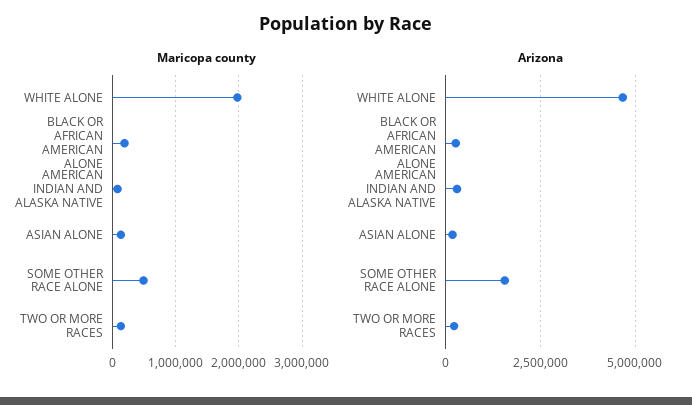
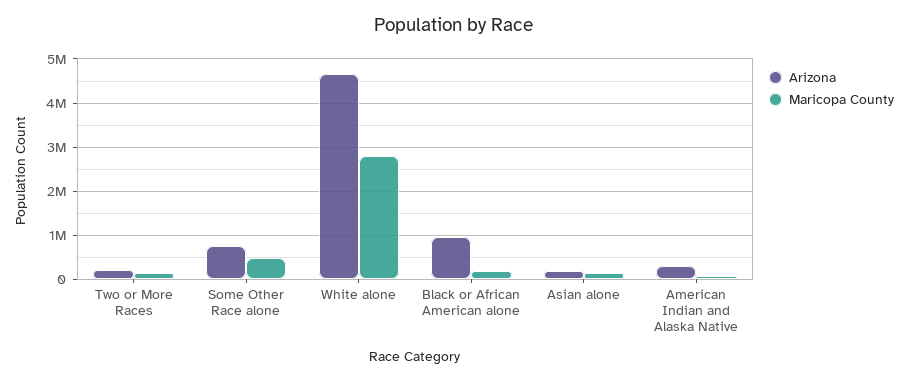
Maricopa county, WHITE ALONE: 2000000 -> 2800000
Arizona, BLACK OR AFRICAN AMERICAN ALONE: 250000 -> 1000000
Arizona, SOME OTHER RACE ALONE: 1500000 -> 800000

